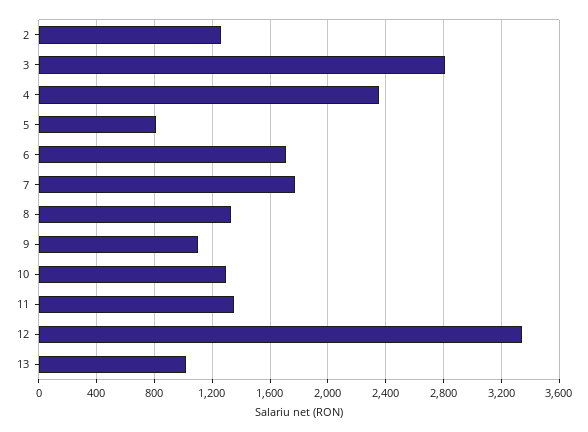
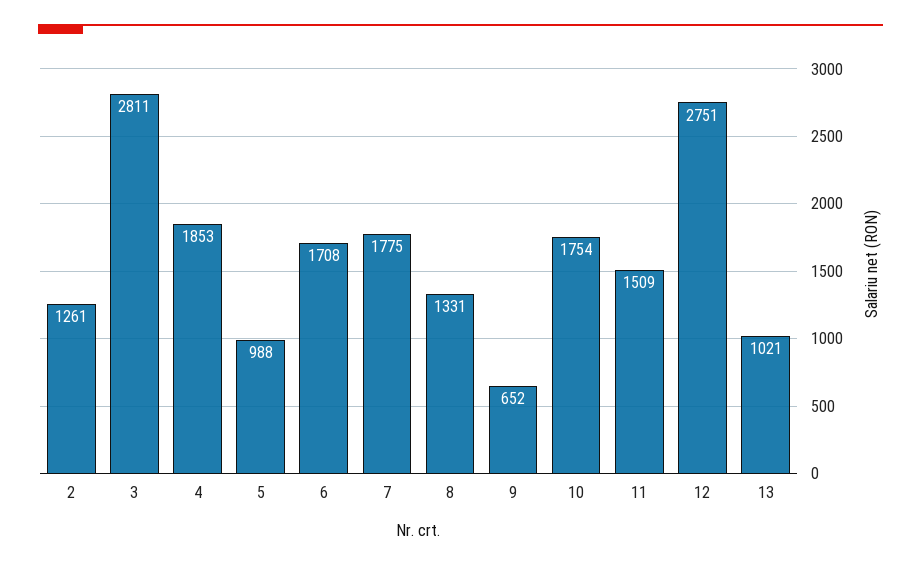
4: 2350 -> 1853
5: 800 -> 988
9: 1100 -> 652
10: 1300 -> 1754
11: 1350 -> 1509
12: 3350 -> 2751

